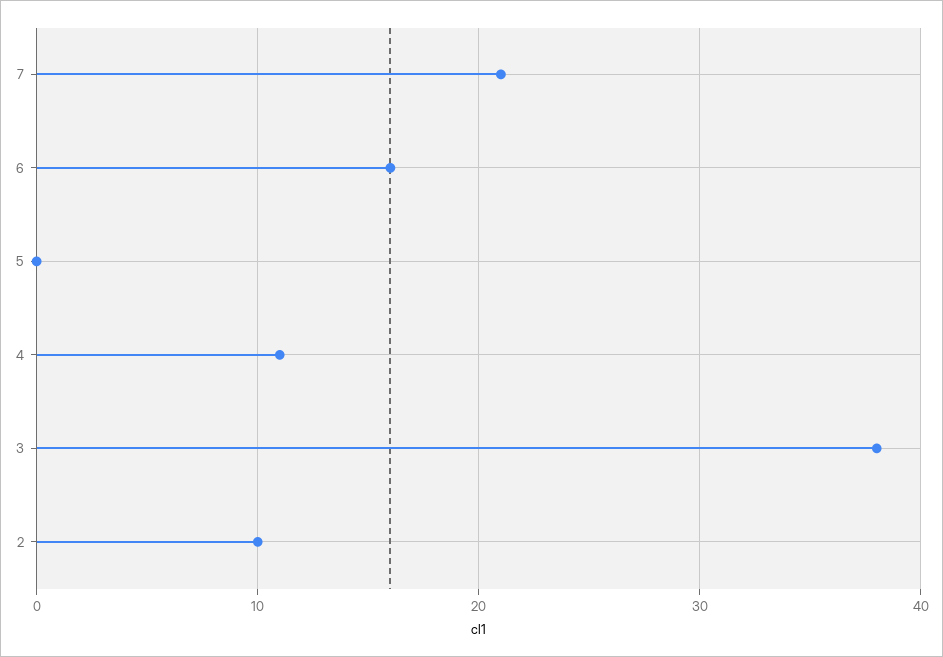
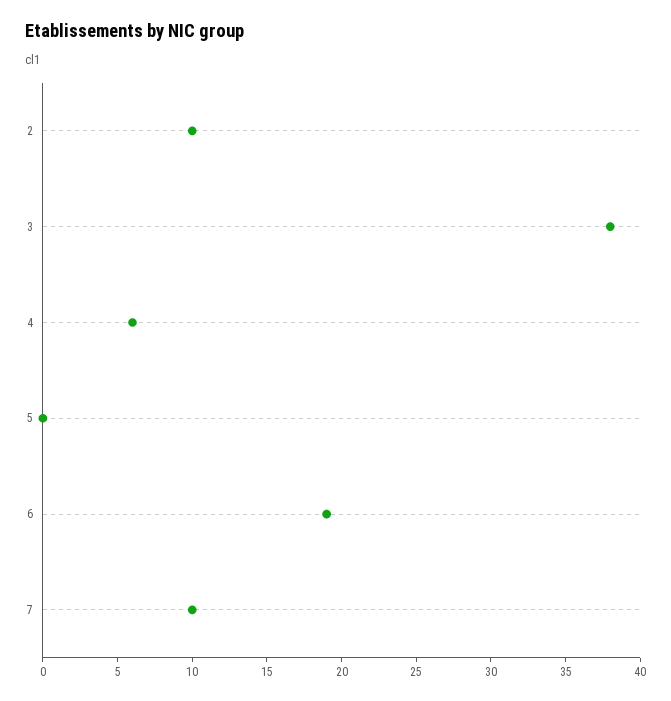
7: 21 -> 10
6: 16 -> 19
4: 11 -> 6

